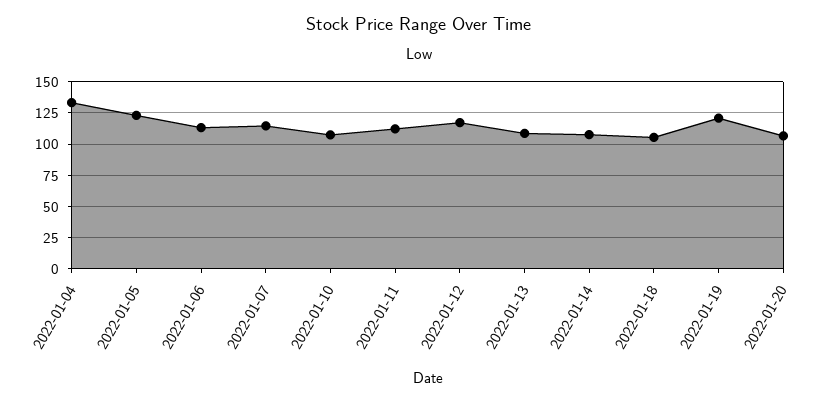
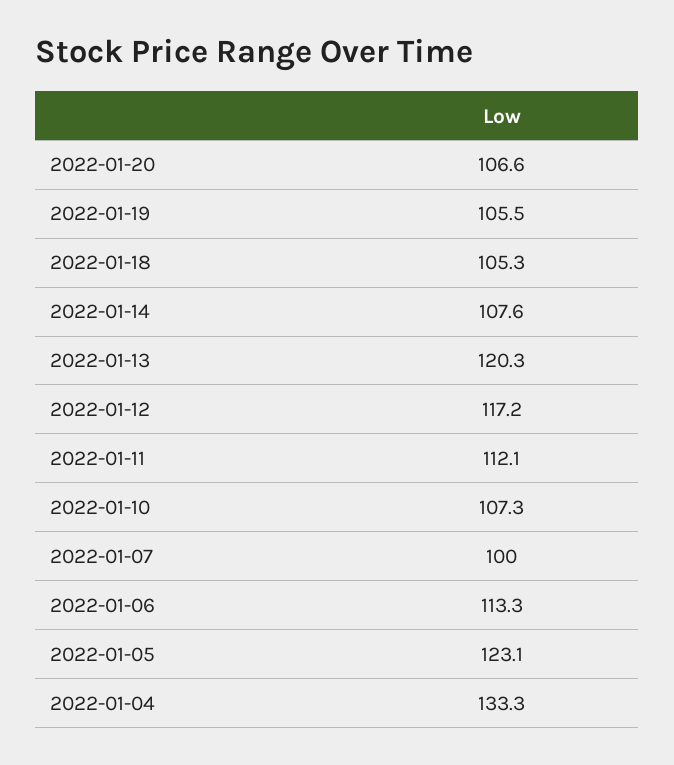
2022-01-07: 115 -> 100
2022-01-13: 110 -> 120.3
2022-01-19: 120 -> 105.5

